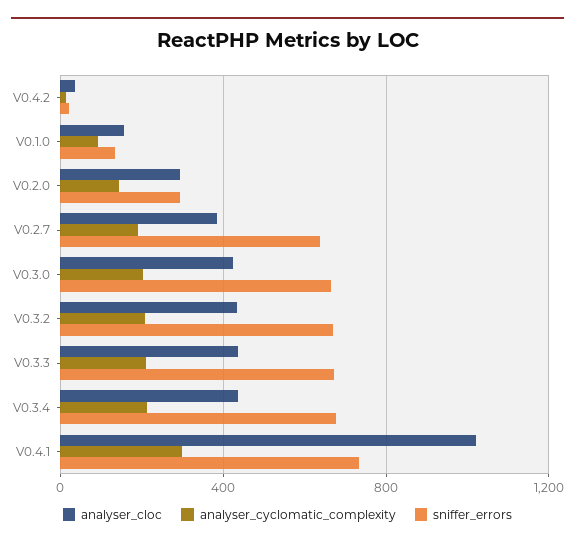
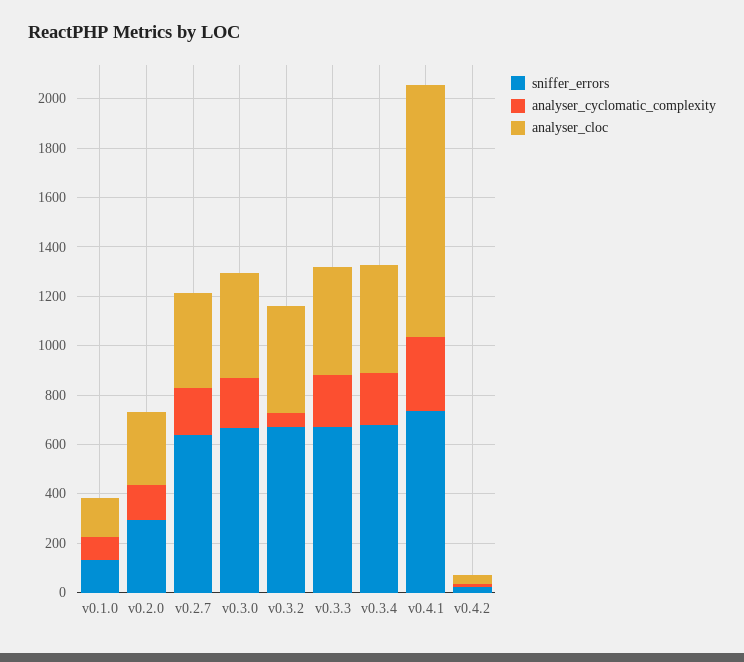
analyser_cyclomatic_complexity, V0.3.2: 200 -> 50

